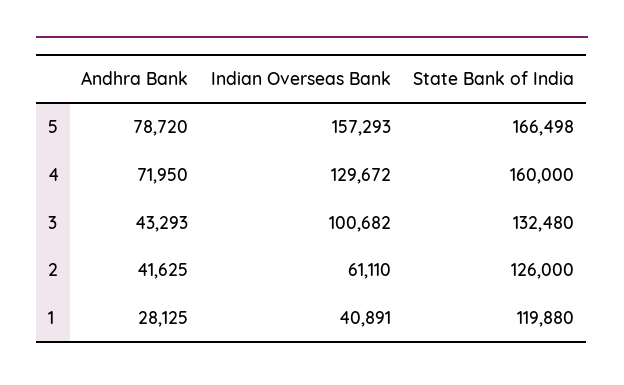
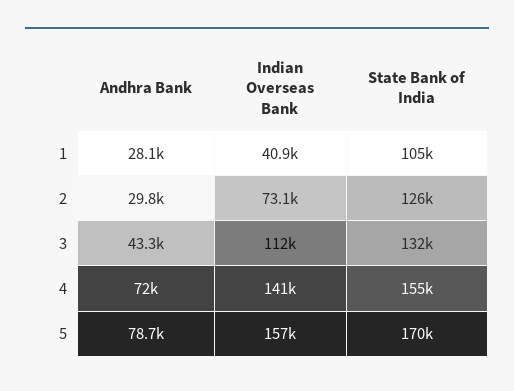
State Bank of India, 5: 166498 -> 170000
Indian Overseas Bank, 4: 129672 -> 141000
State Bank of India, 4: 160000 -> 155000
Indian Overseas Bank, 3: 100682 -> 112000
Andhra Bank, 2: 41625 -> 29800
Indian Overseas Bank, 2: 61110 -> 73100
State Bank of India, 1: 119880 -> 105000

